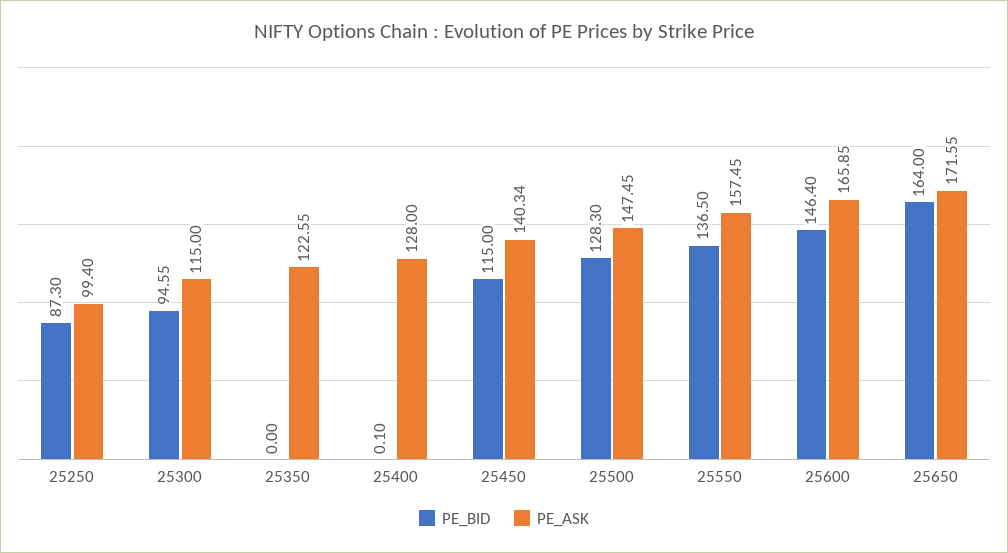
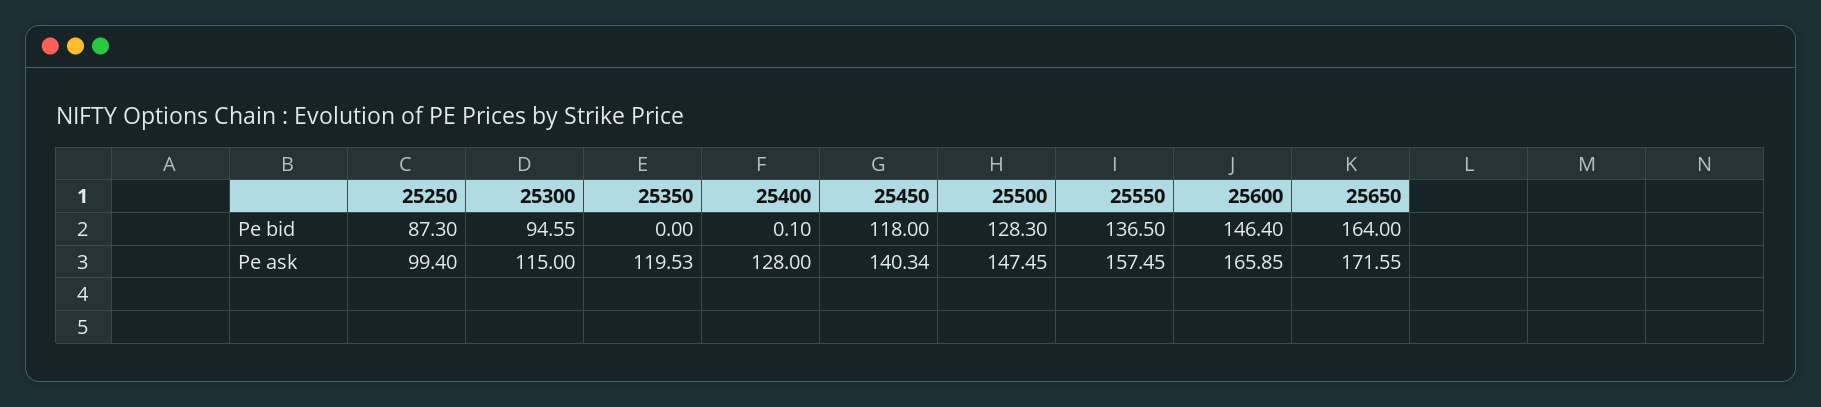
PE_ASK, 25350: 122.55 -> 119.53
PE_BID, 25450: 115 -> 118

